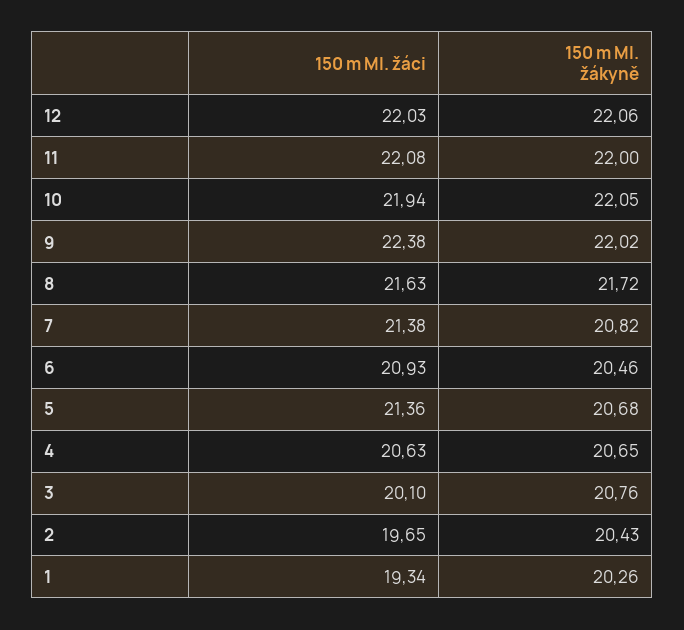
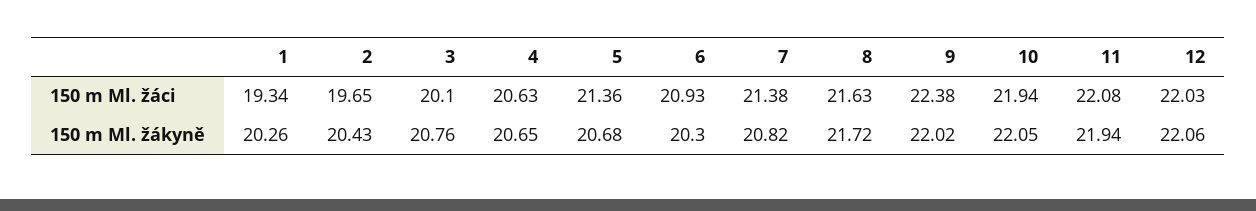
150 m Ml. žákyně, 11: 22 -> 21.94
150 m Ml. žákyně, 6: 20.46 -> 20.3

